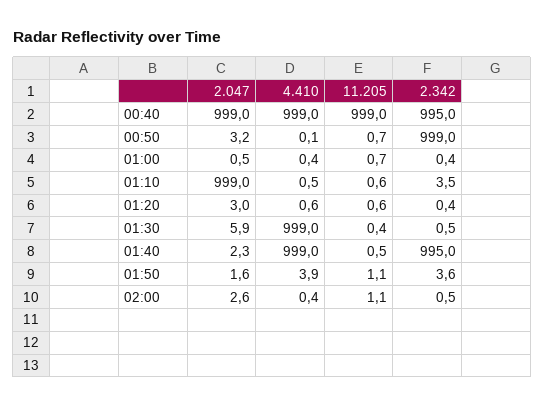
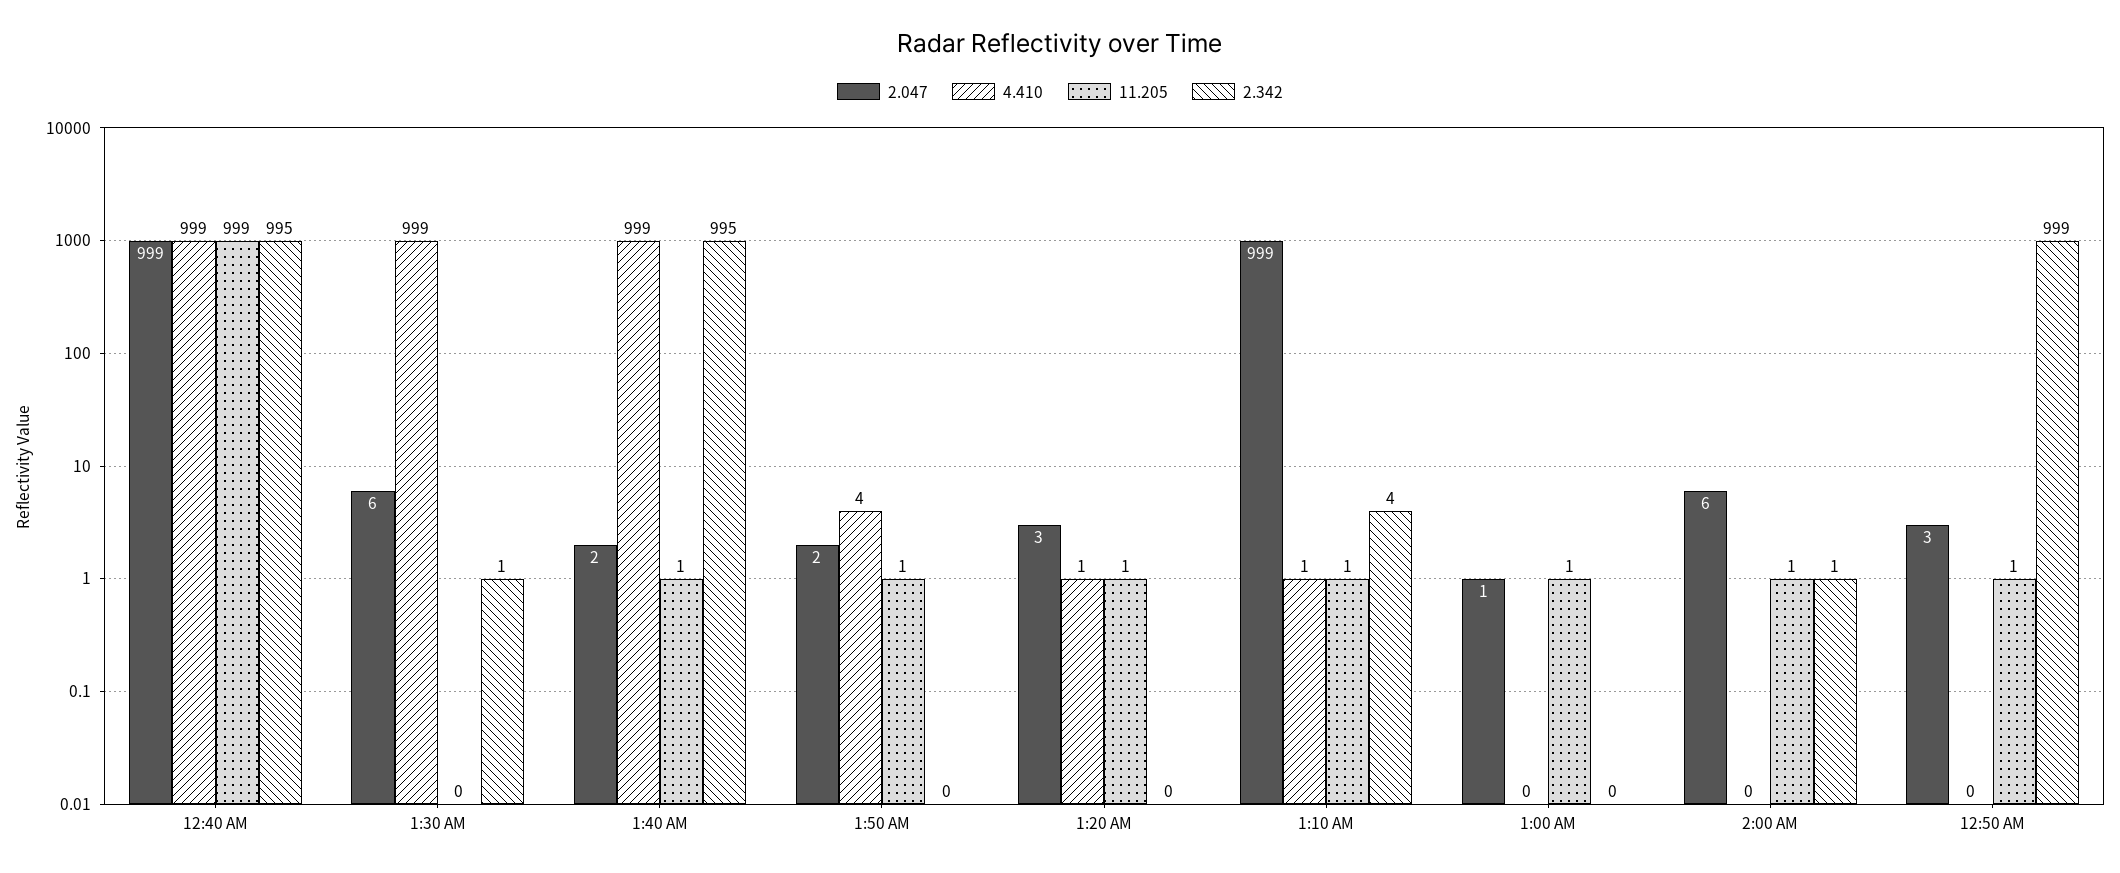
2.342, 01:50: 3.6 -> 0
2.047, 02:00: 2.6 -> 6

